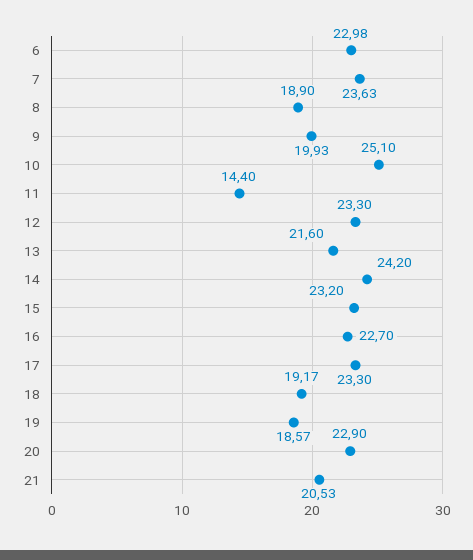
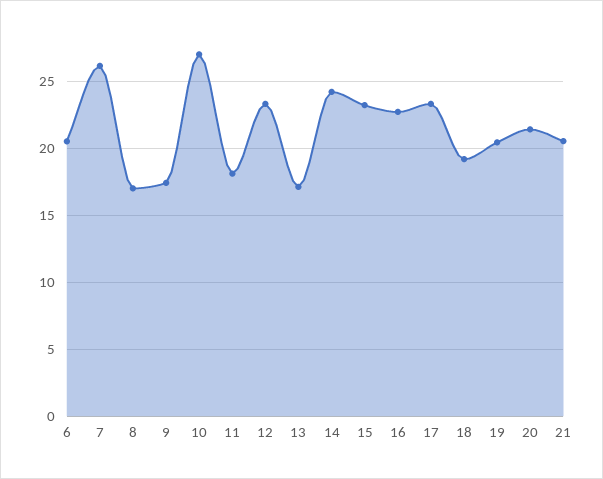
6: 22.98 -> 20.5
7: 23.63 -> 26
8: 18.9 -> 17
9: 19.93 -> 17.5
10: 25.1 -> 27
11: 14.4 -> 18
13: 21.6 -> 17
19: 18.57 -> 20.5
20: 22.9 -> 21.5

